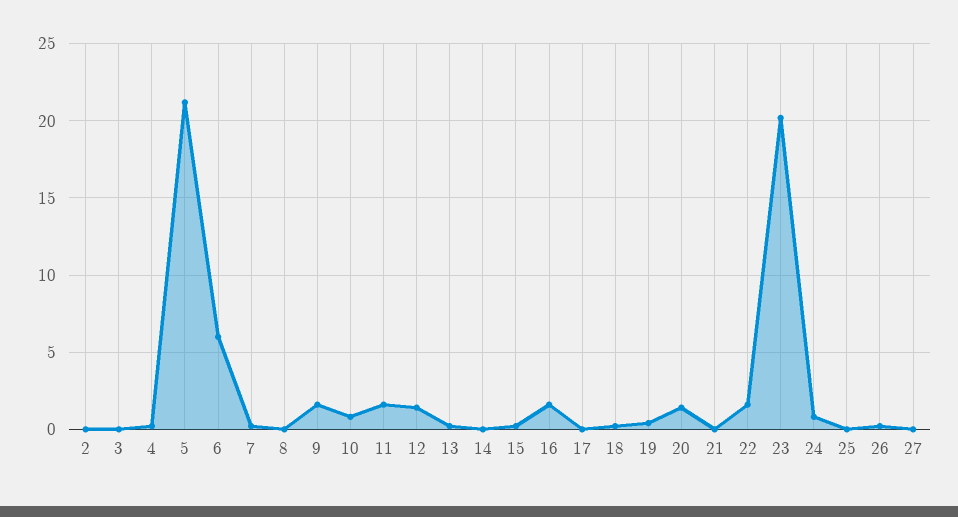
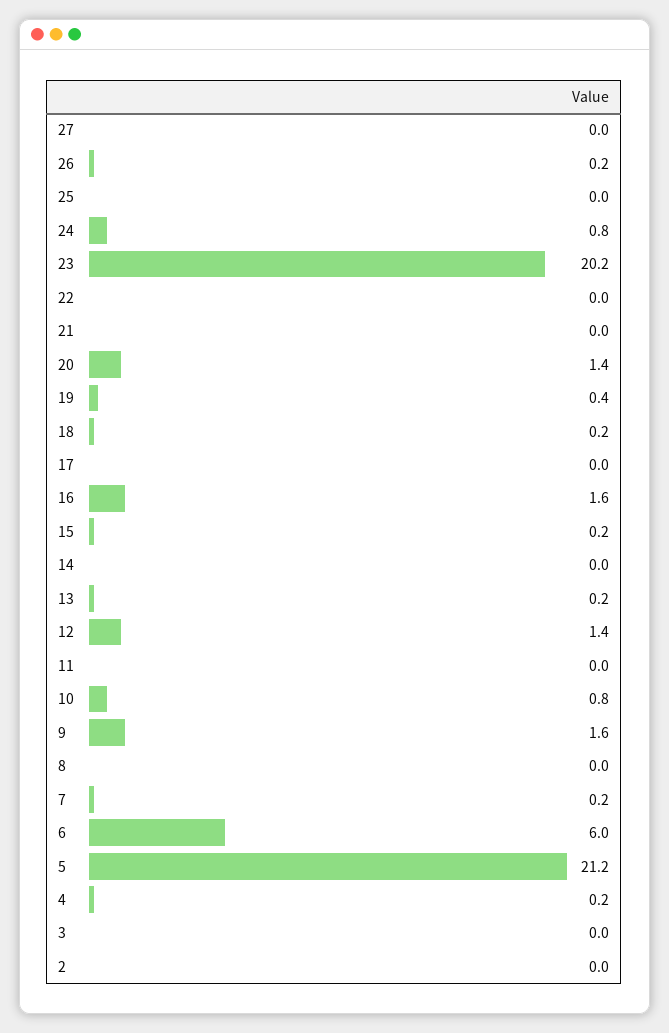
11: 1.5 -> 0
22: 1.5 -> 0

